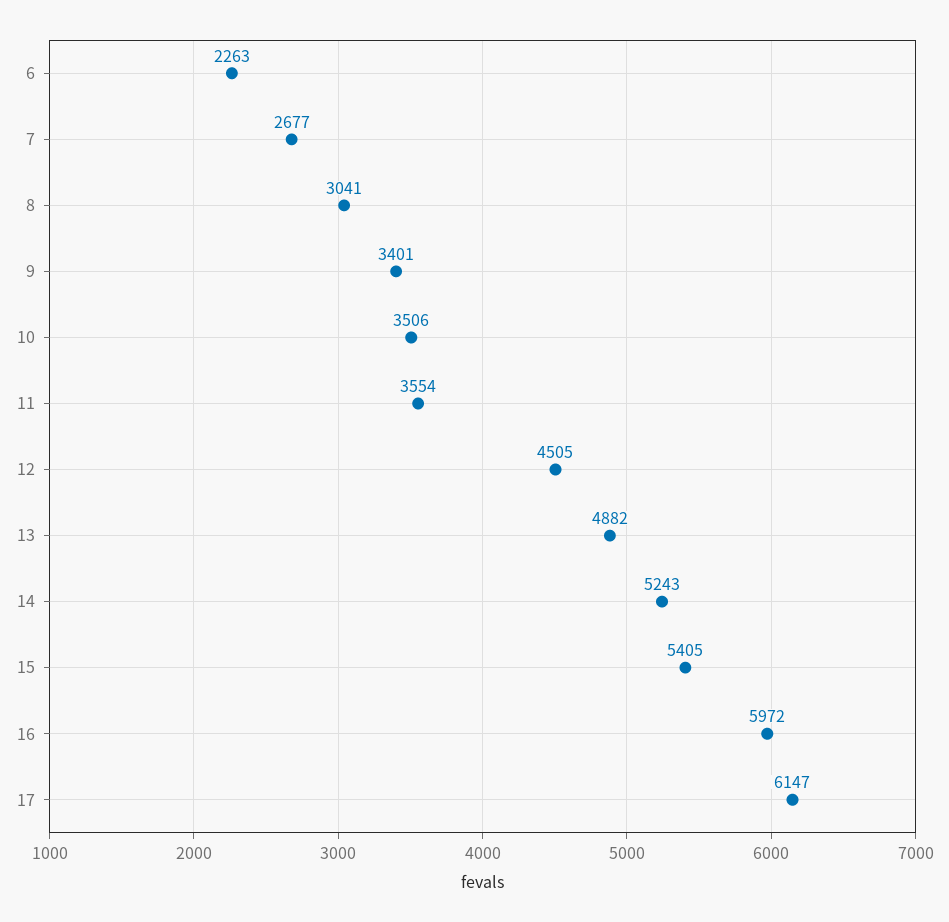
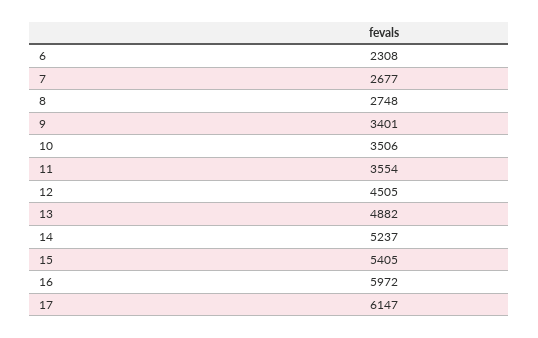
6: 2263 -> 2308
8: 3041 -> 2748
14: 5243 -> 5237

